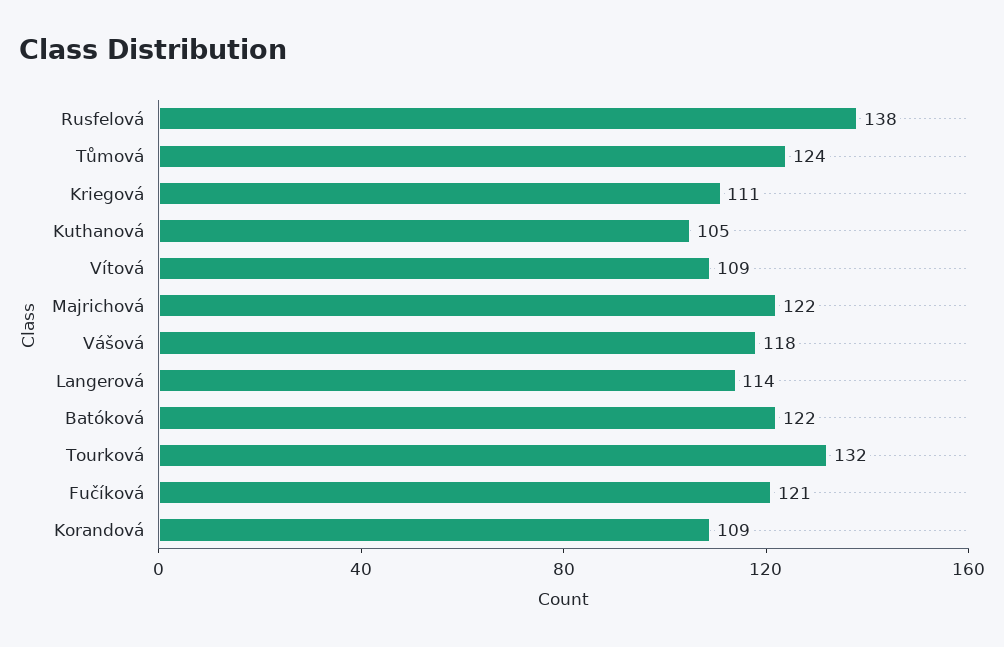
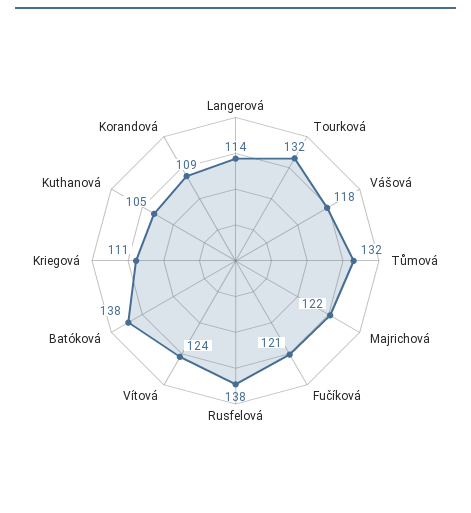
Tůmová: 124 -> 132
Vítová: 109 -> 124
Batóková: 122 -> 138

